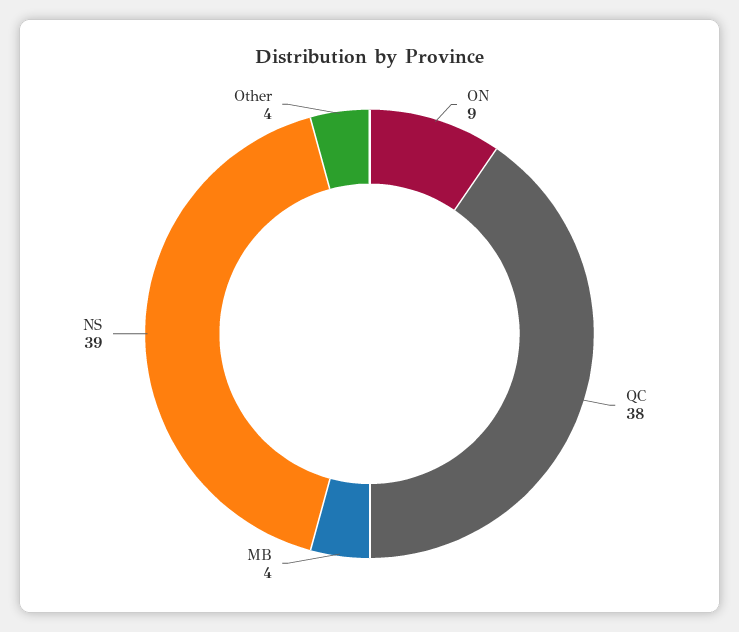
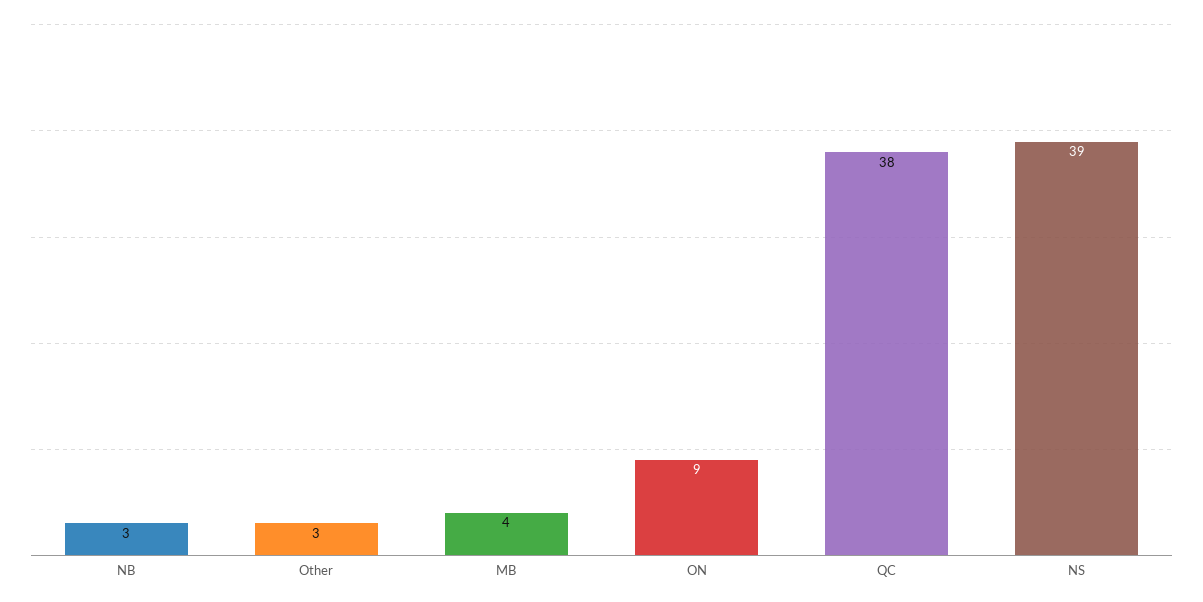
Other: 4 -> 3
NB: none -> 3

